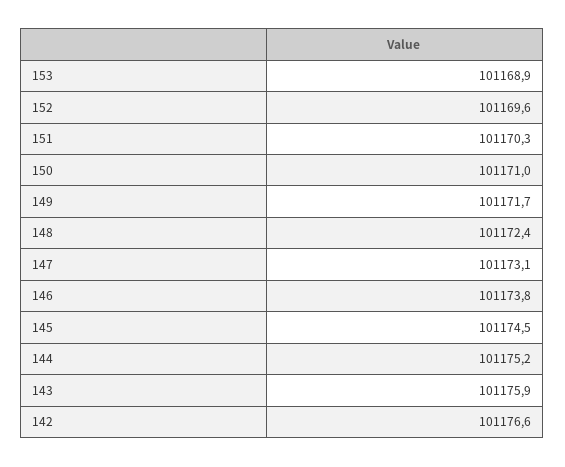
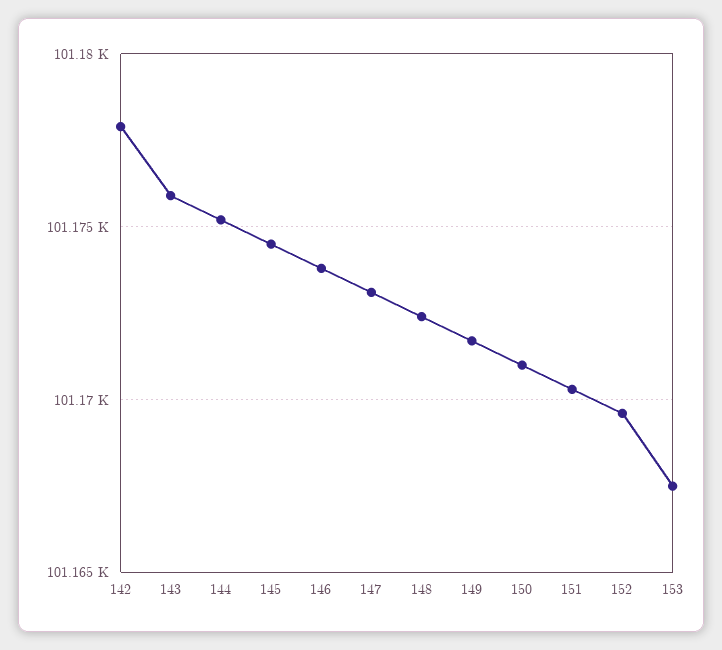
153: 101168.9 -> 101167.5
142: 101176.6 -> 101178

